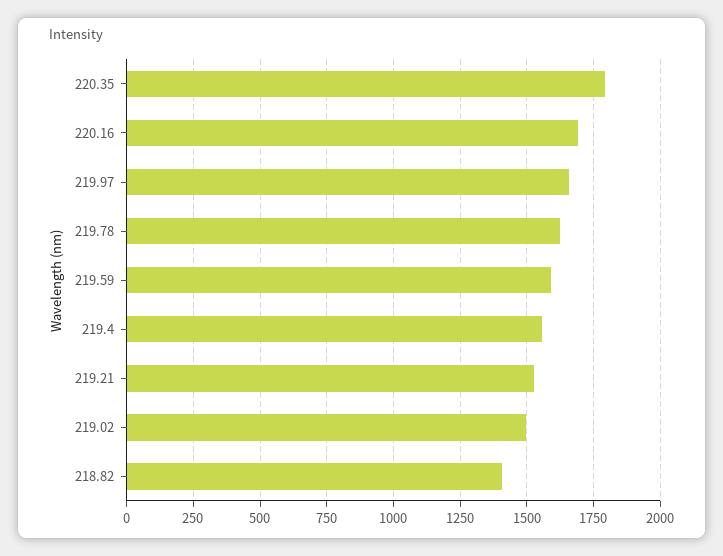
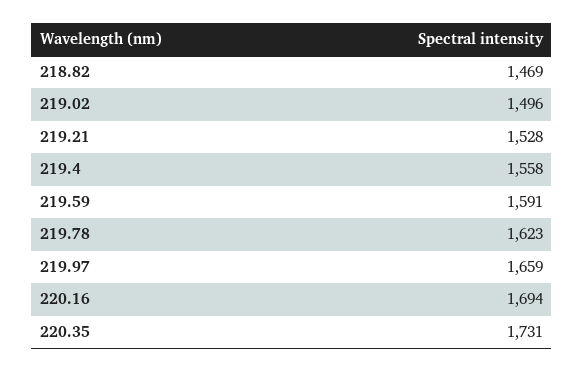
220.35: 1800 -> 1731
218.82: 1400 -> 1469

